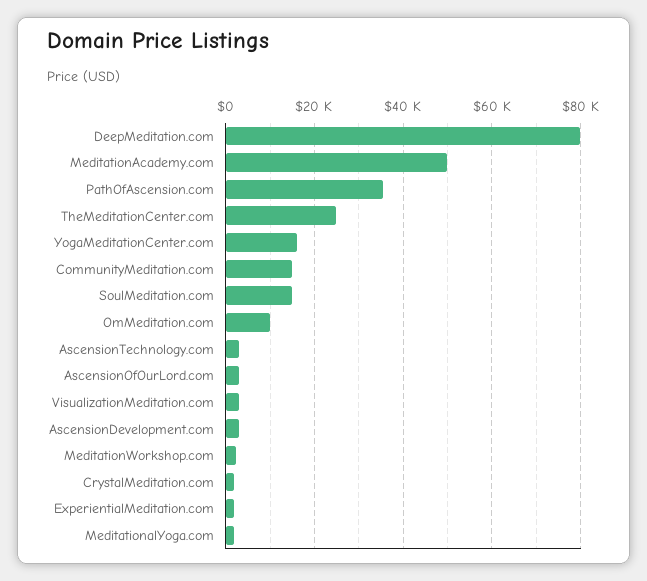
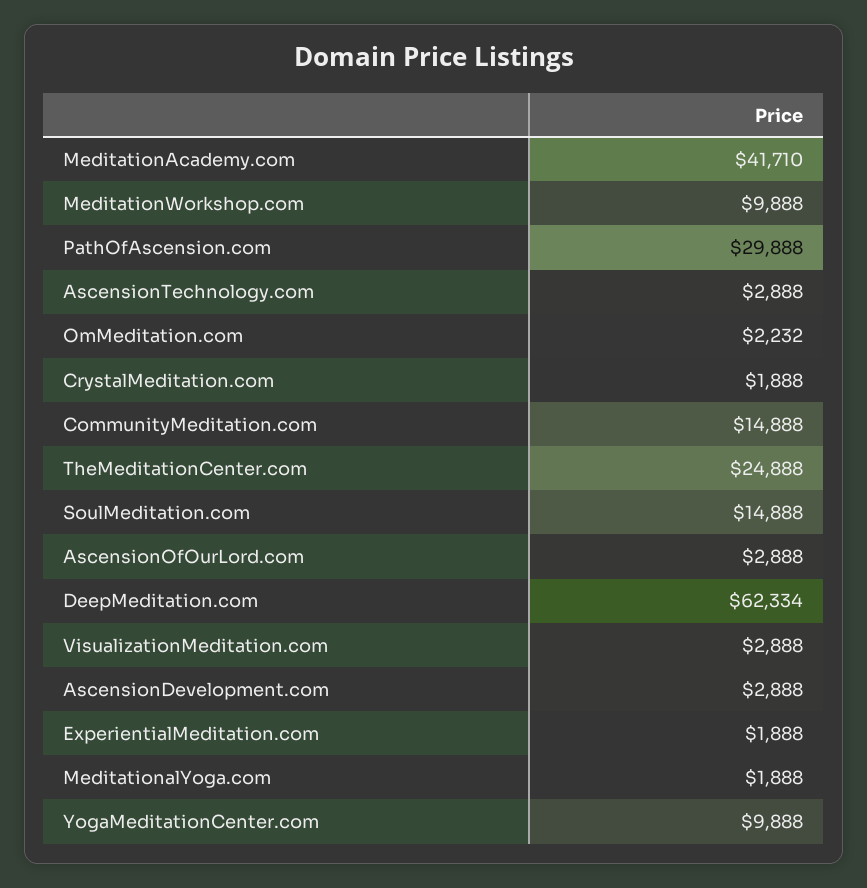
DeepMeditation.com: 80000 -> 62334
MeditationAcademy.com: 50000 -> 41710
PathOfAscension.com: 36000 -> 29888
YogaMeditationCenter.com: 16000 -> 9888
OmMeditation.com: 10000 -> 2232
MeditationWorkshop.com: 2000 -> 9888

